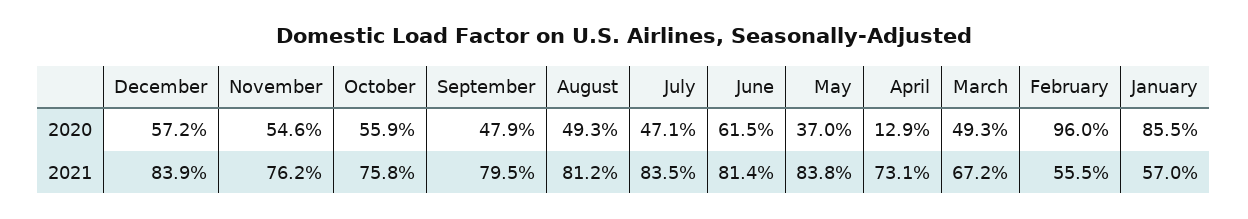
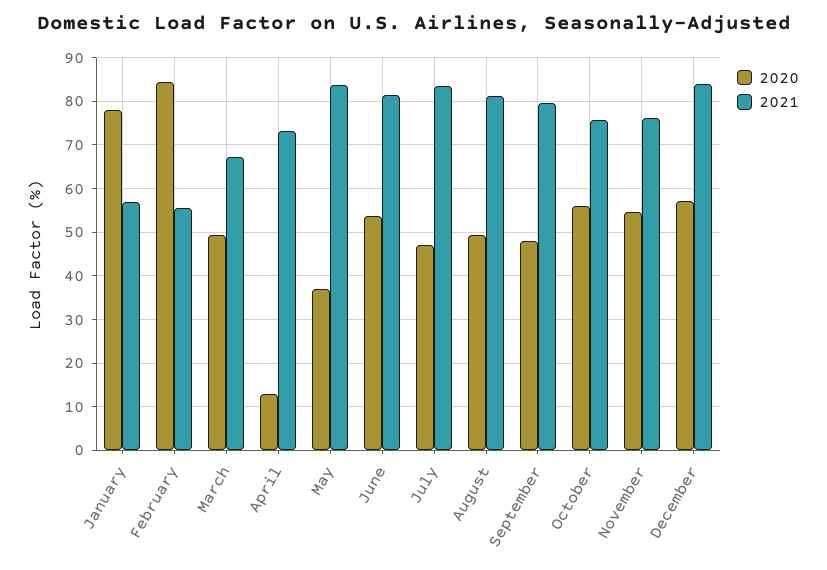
2020, June: 61.5 -> 54
2020, February: 96 -> 84
2020, January: 85.5 -> 78

